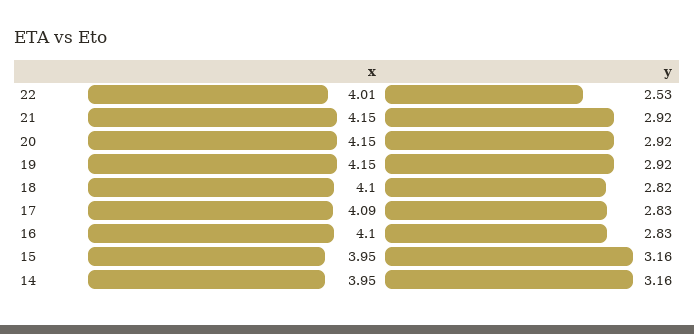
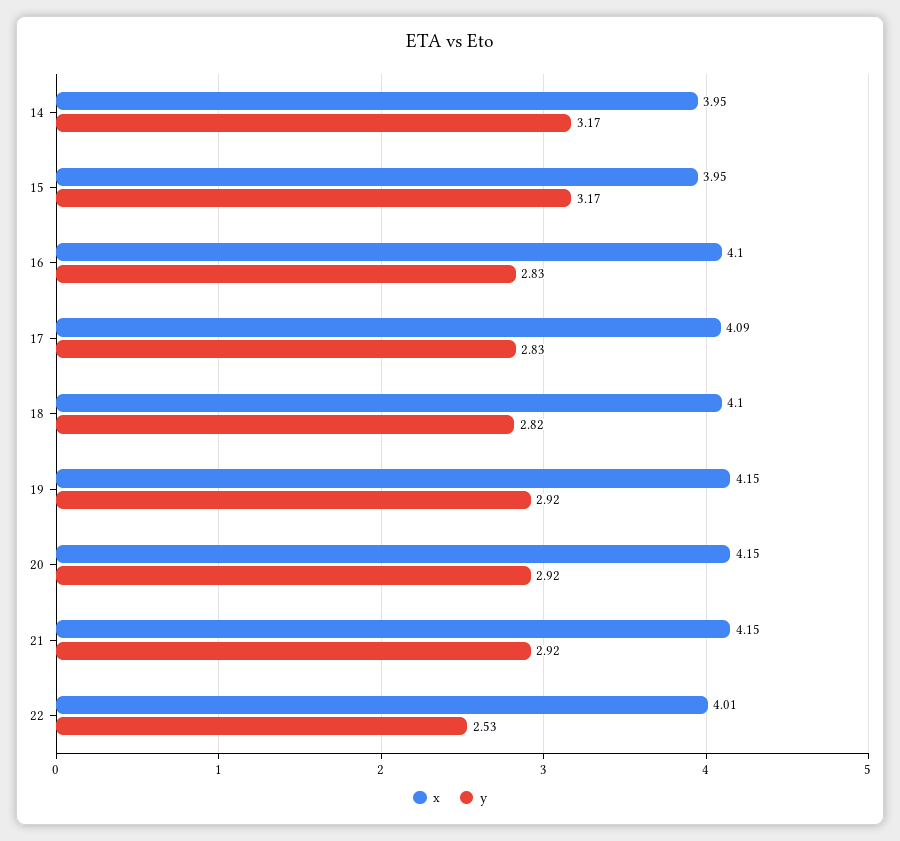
y, 15: 3.16 -> 3.17
y, 14: 3.16 -> 3.17

